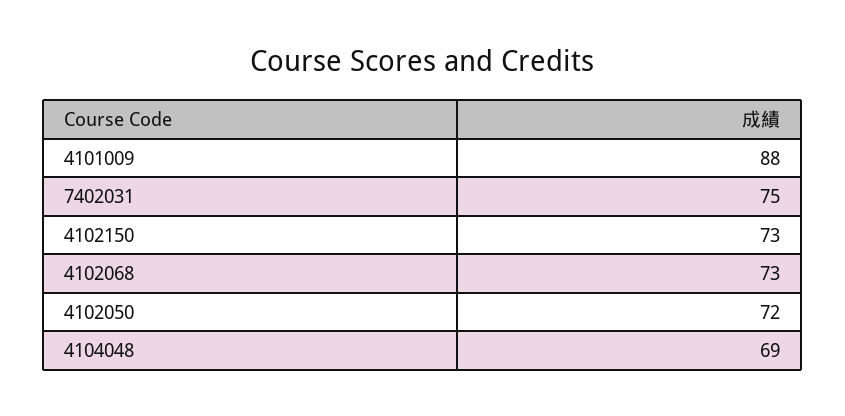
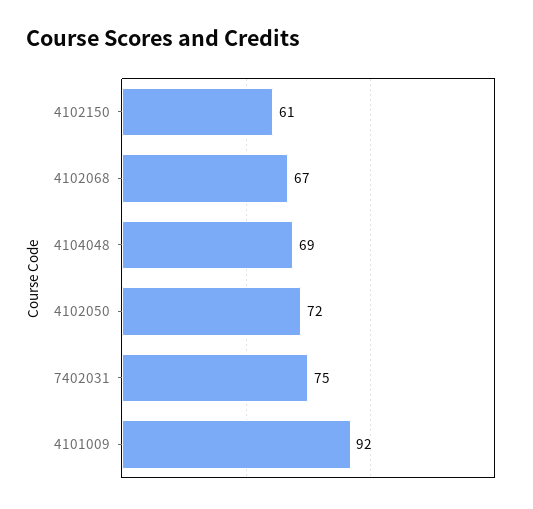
4101009: 88 -> 92
4102150: 73 -> 61
4102068: 73 -> 67

